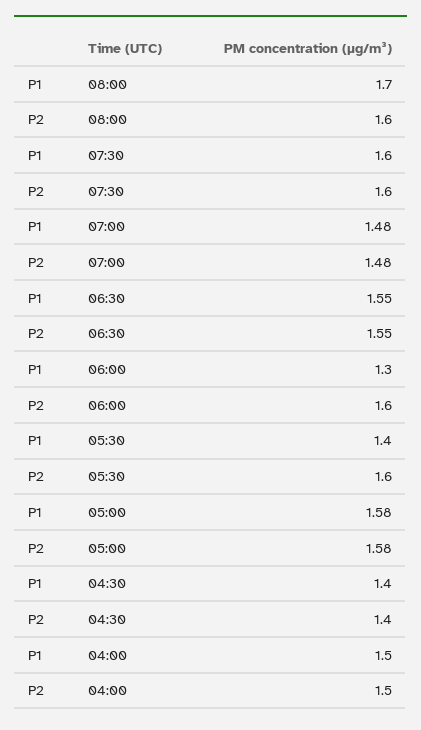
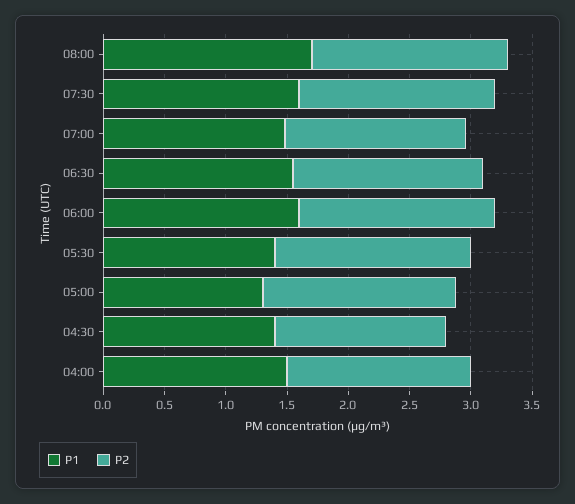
P1, 06:00: 1.3 -> 1.6
P1, 05:00: 1.58 -> 1.3

